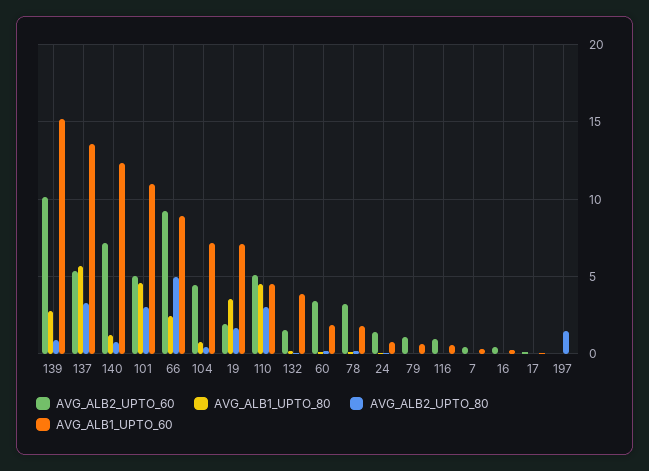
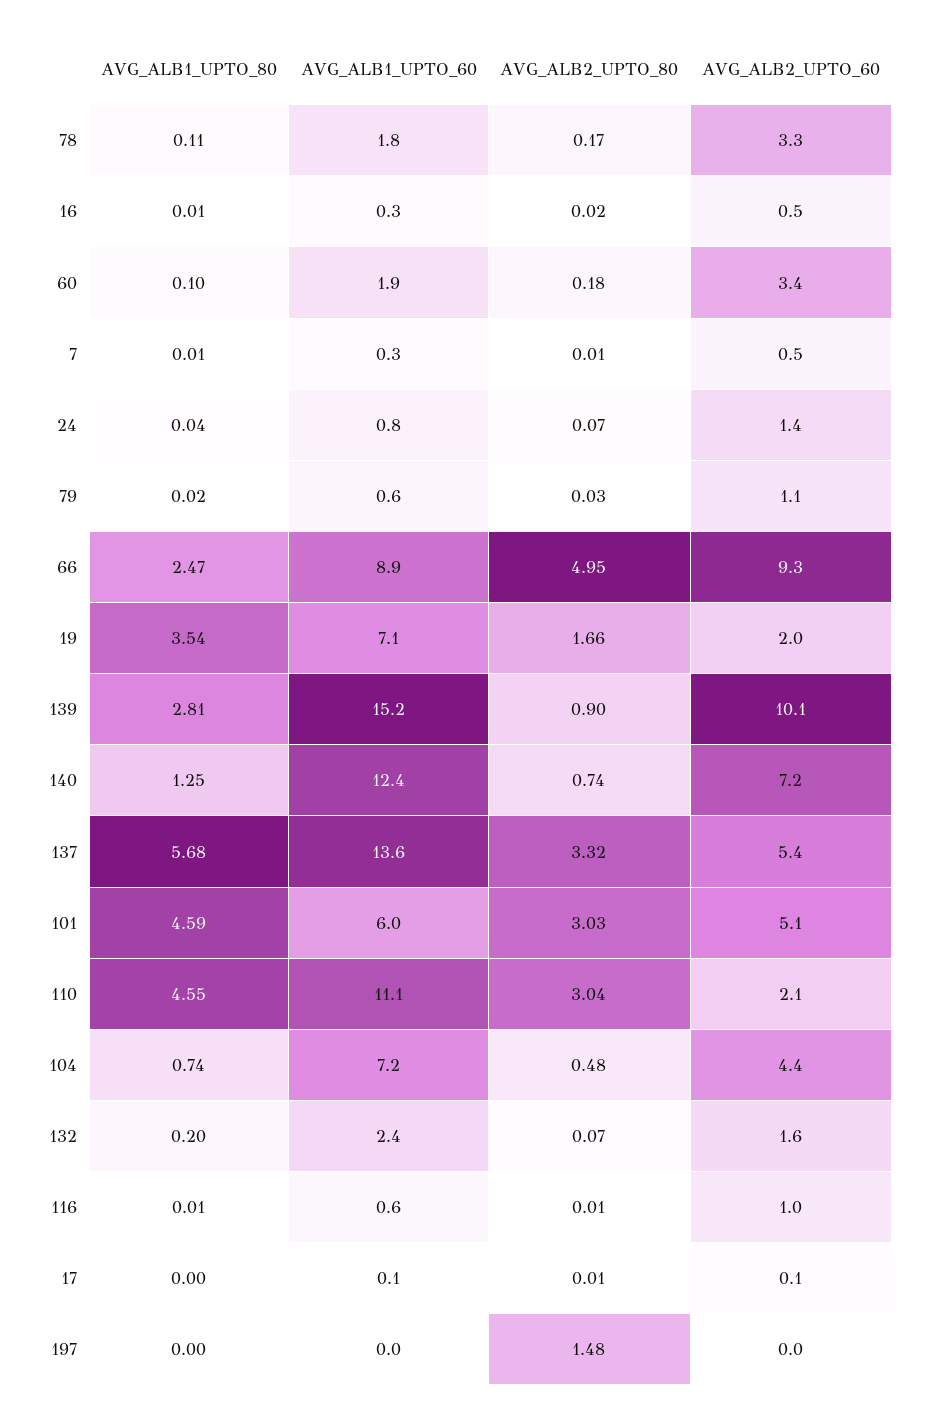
AVG_ALB1_UPTO_60, 101: 11 -> 6
AVG_ALB2_UPTO_60, 110: 5 -> 2.1
AVG_ALB1_UPTO_60, 110: 4.5 -> 11.1
AVG_ALB1_UPTO_60, 132: 4 -> 2.4

